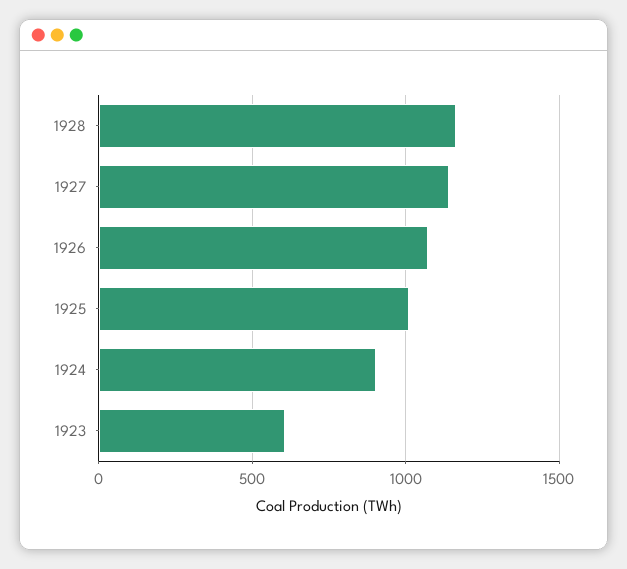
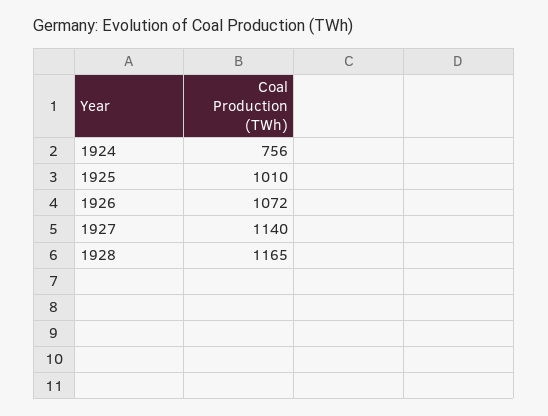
1924: 900 -> 756
1923: 600 -> none

